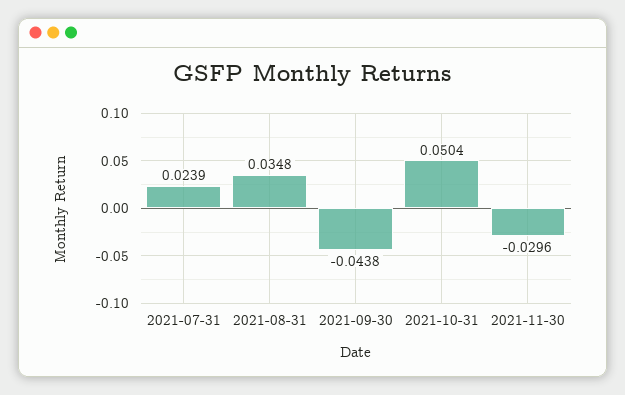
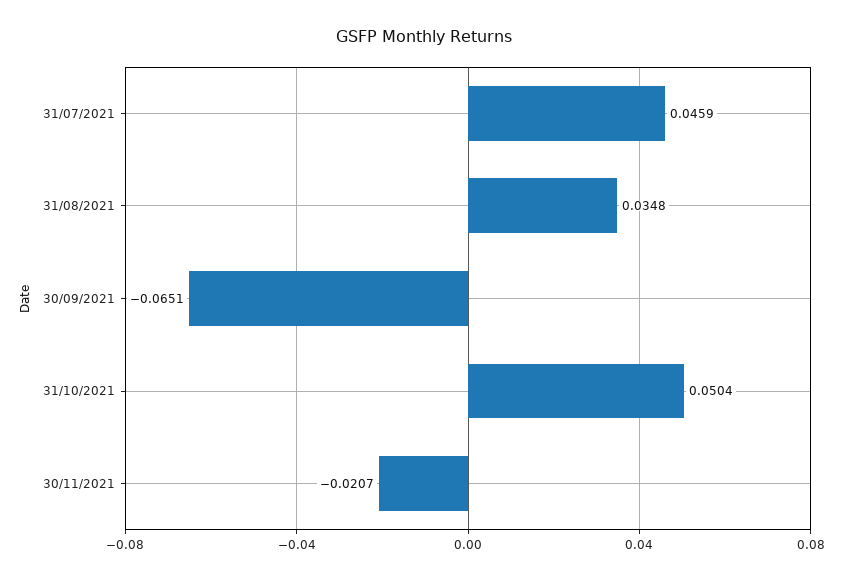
2021-07-31: 0.0239 -> 0.0459
2021-09-30: -0.0438 -> -0.0651
2021-11-30: -0.0296 -> -0.0207

